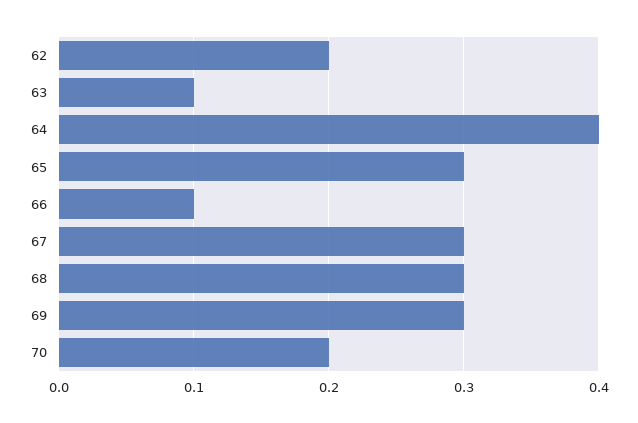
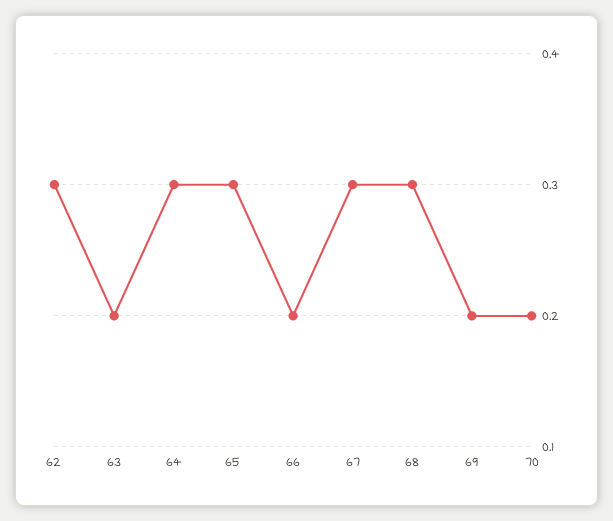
62: 0.2 -> 0.3
63: 0.1 -> 0.2
64: 0.4 -> 0.3
66: 0.1 -> 0.2
69: 0.3 -> 0.2

